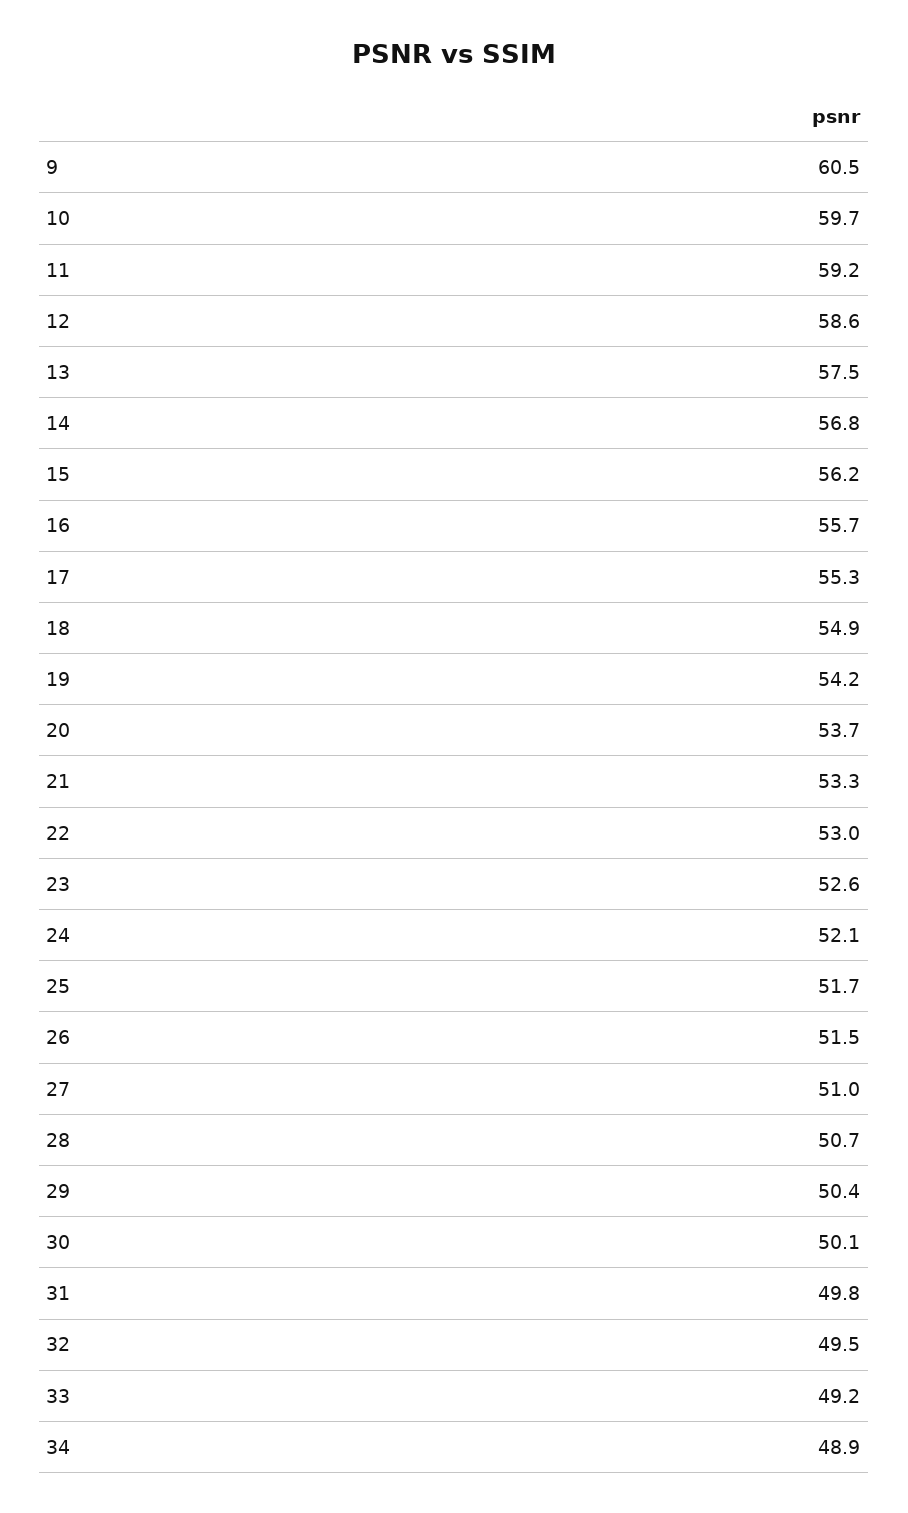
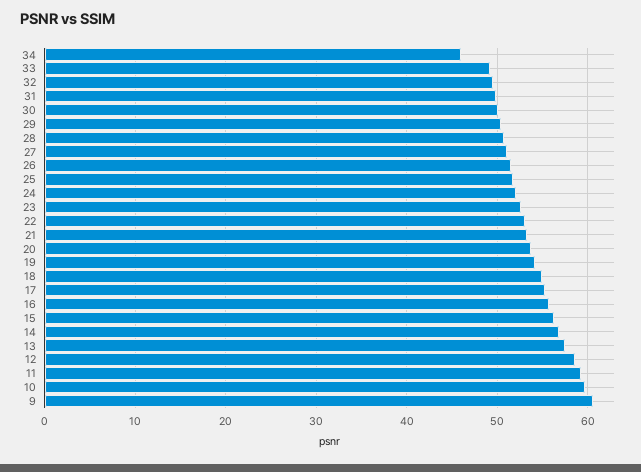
34: 48.9 -> 46

